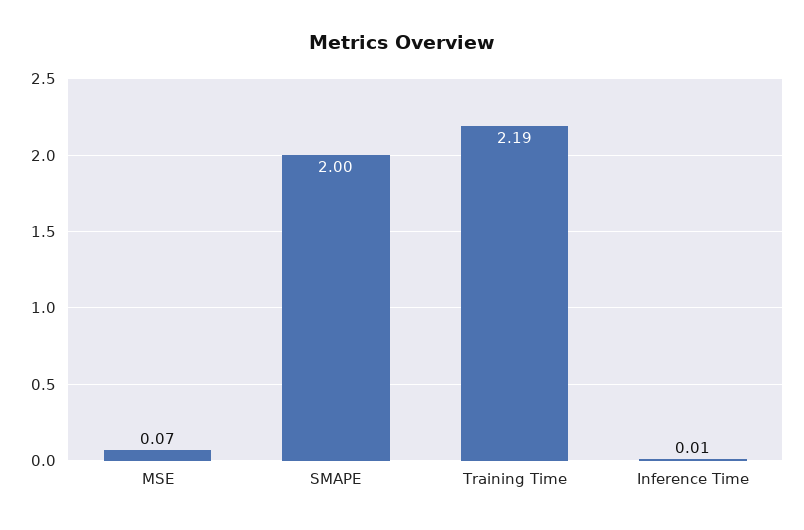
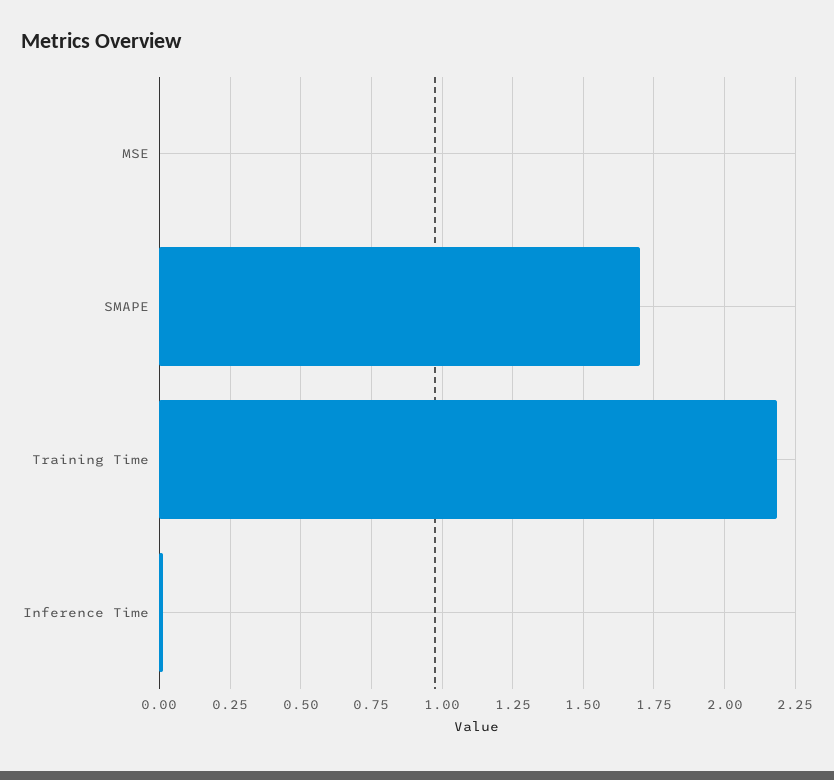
MSE: 0.07 -> 0
SMAPE: 2 -> 1.7

